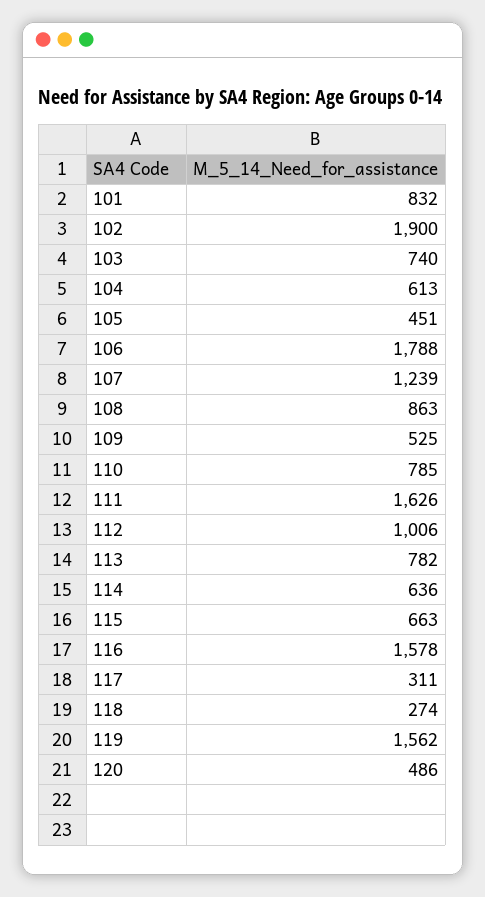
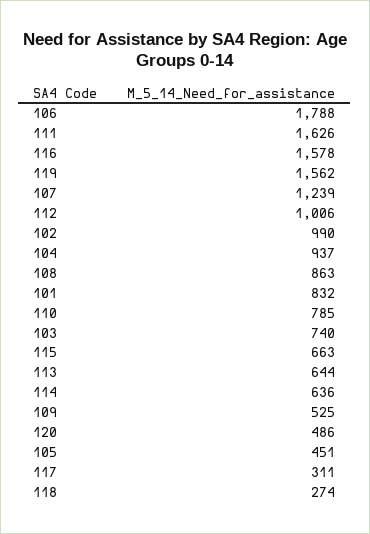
102: 1900 -> 990
104: 613 -> 937
113: 782 -> 644

